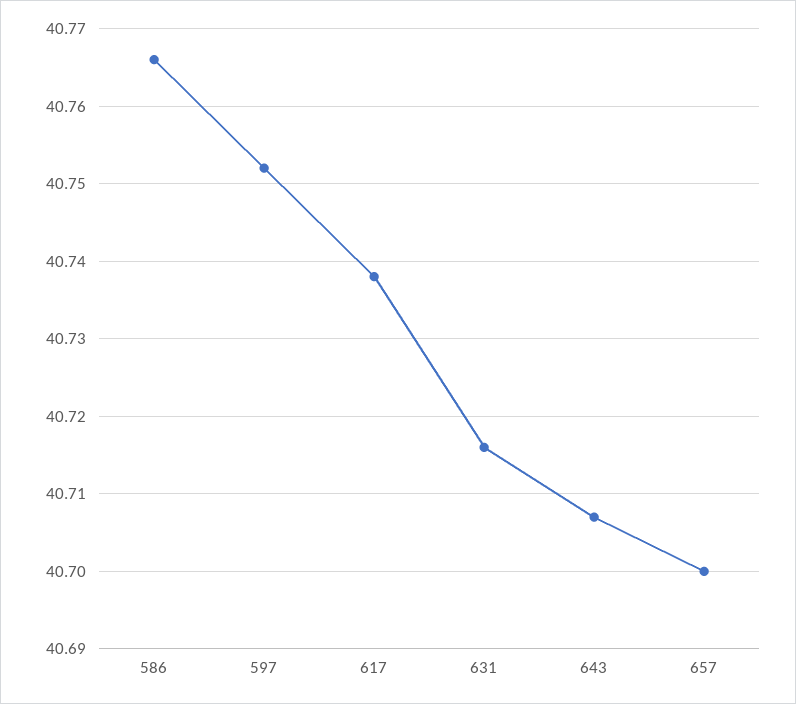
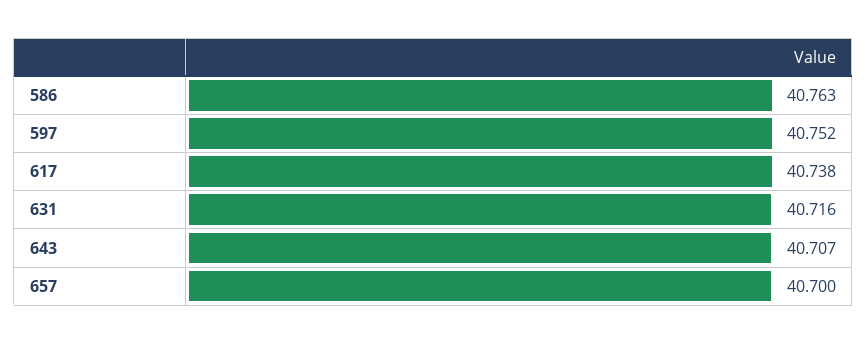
586: 40.766 -> 40.763

